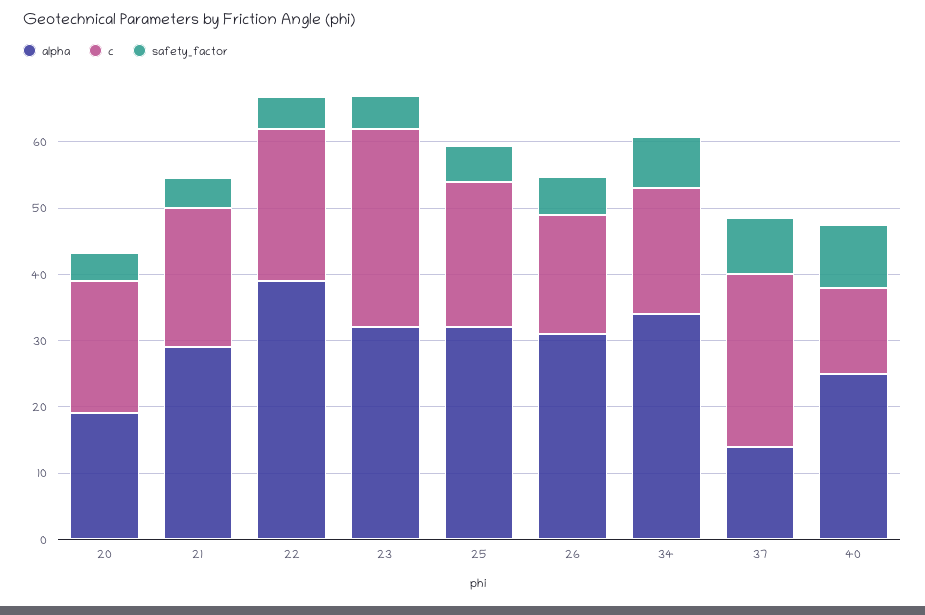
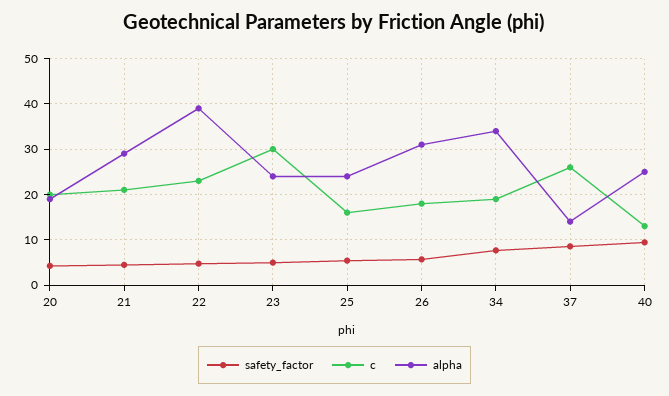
alpha, 23: 32 -> 24
alpha, 25: 32 -> 24
c, 25: 22 -> 16

